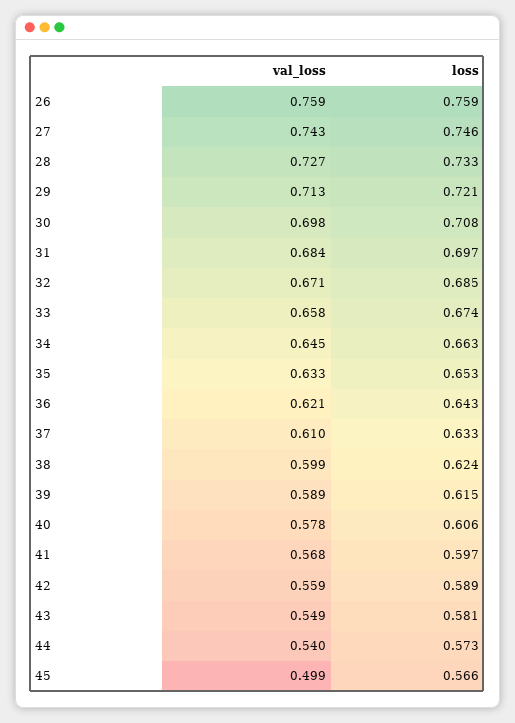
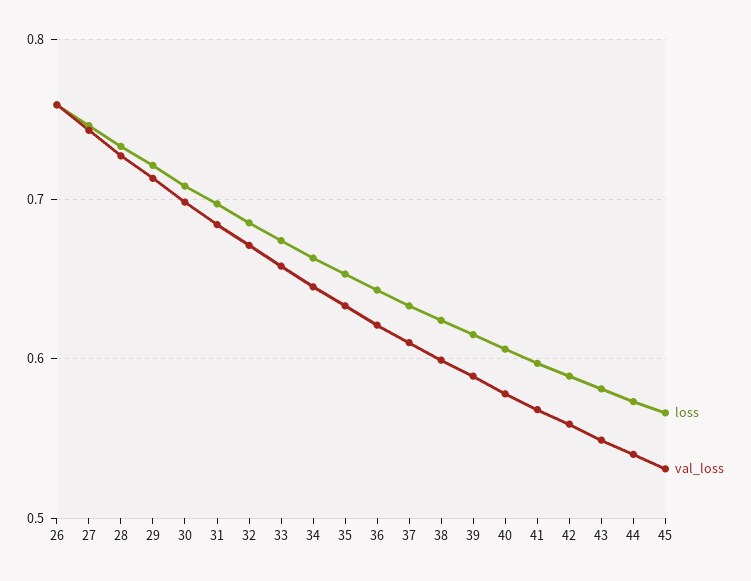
val_loss, 45: 0.499 -> 0.53

